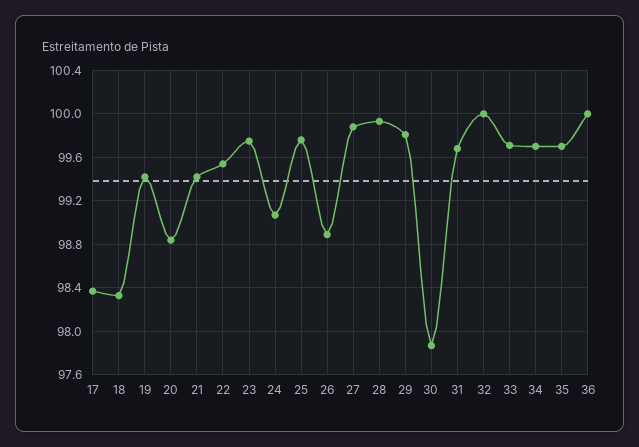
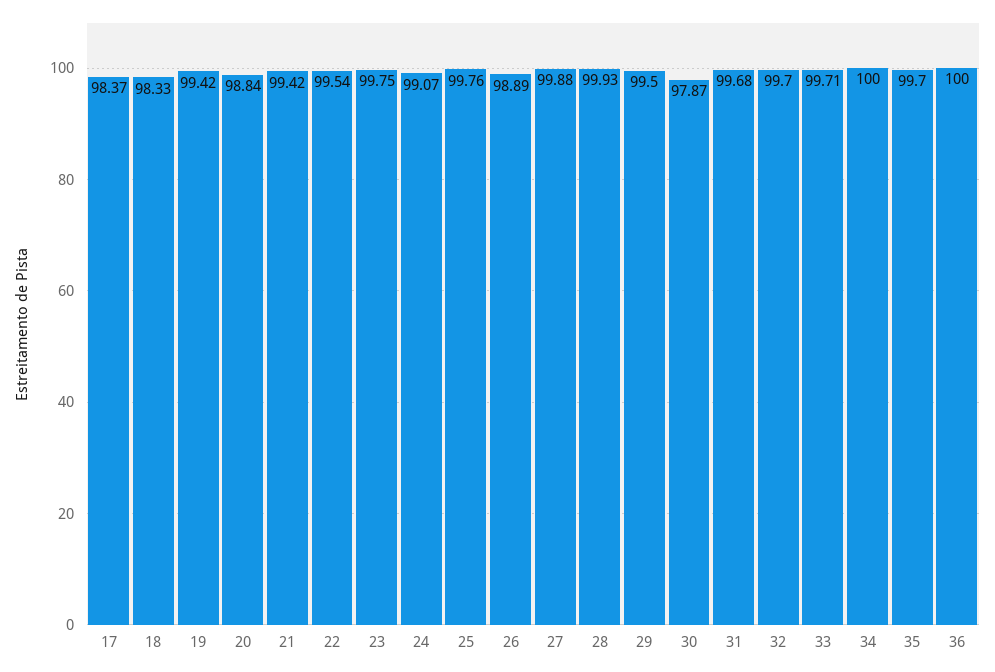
29: 99.8 -> 99.5
32: 100 -> 99.7
34: 99.7 -> 100

